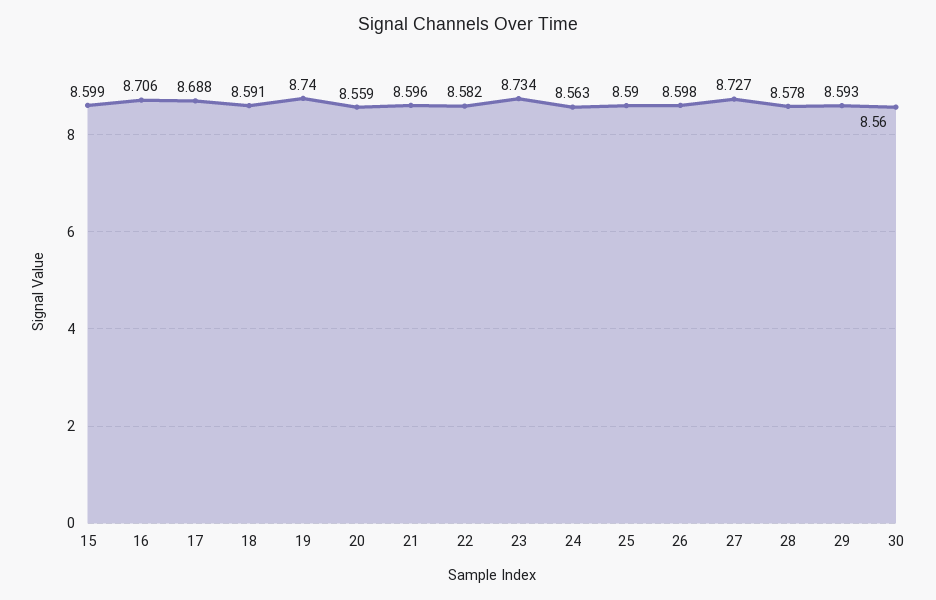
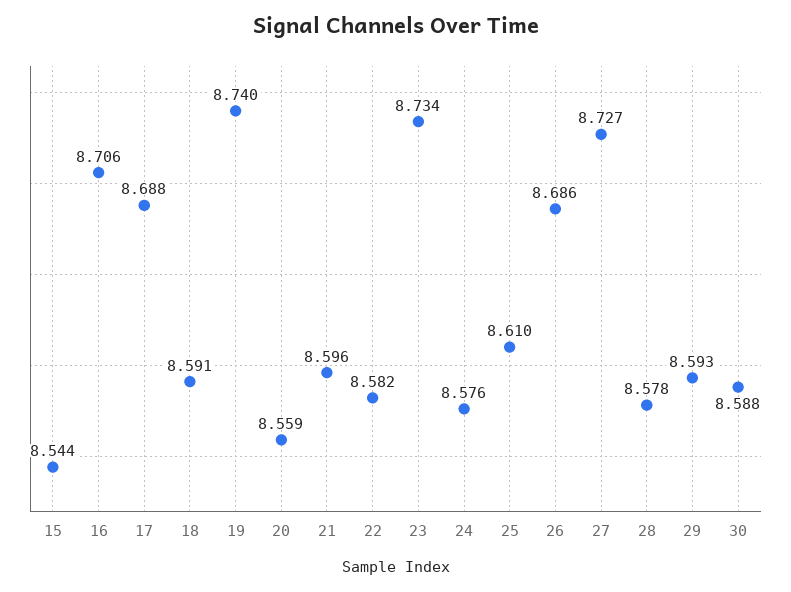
15: 8.599 -> 8.544
24: 8.563 -> 8.576
25: 8.59 -> 8.61
26: 8.598 -> 8.686
30: 8.56 -> 8.588

